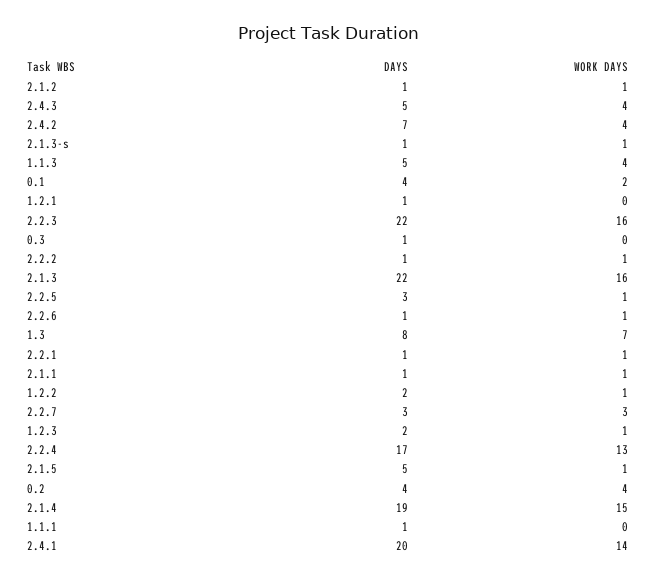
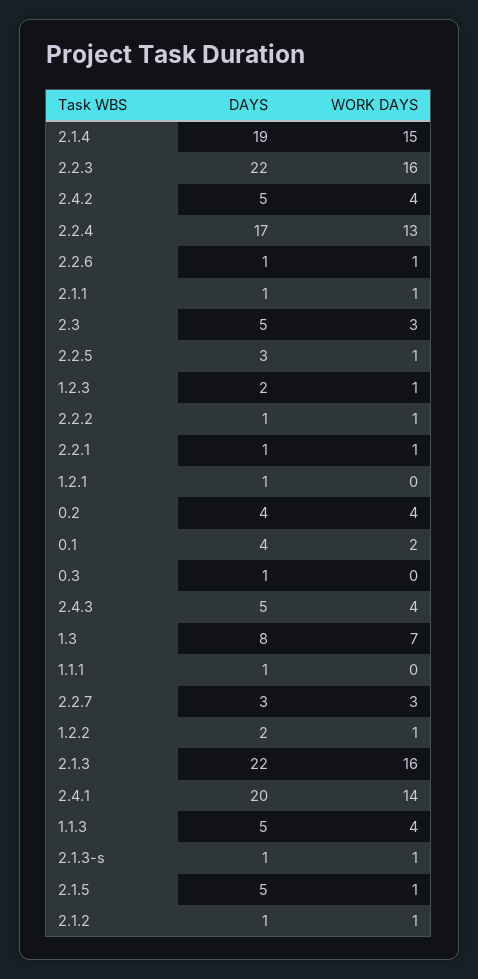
DAYS, 2.4.2: 7 -> 5
DAYS, 2.3: none -> 5
WORK DAYS, 2.3: none -> 3

